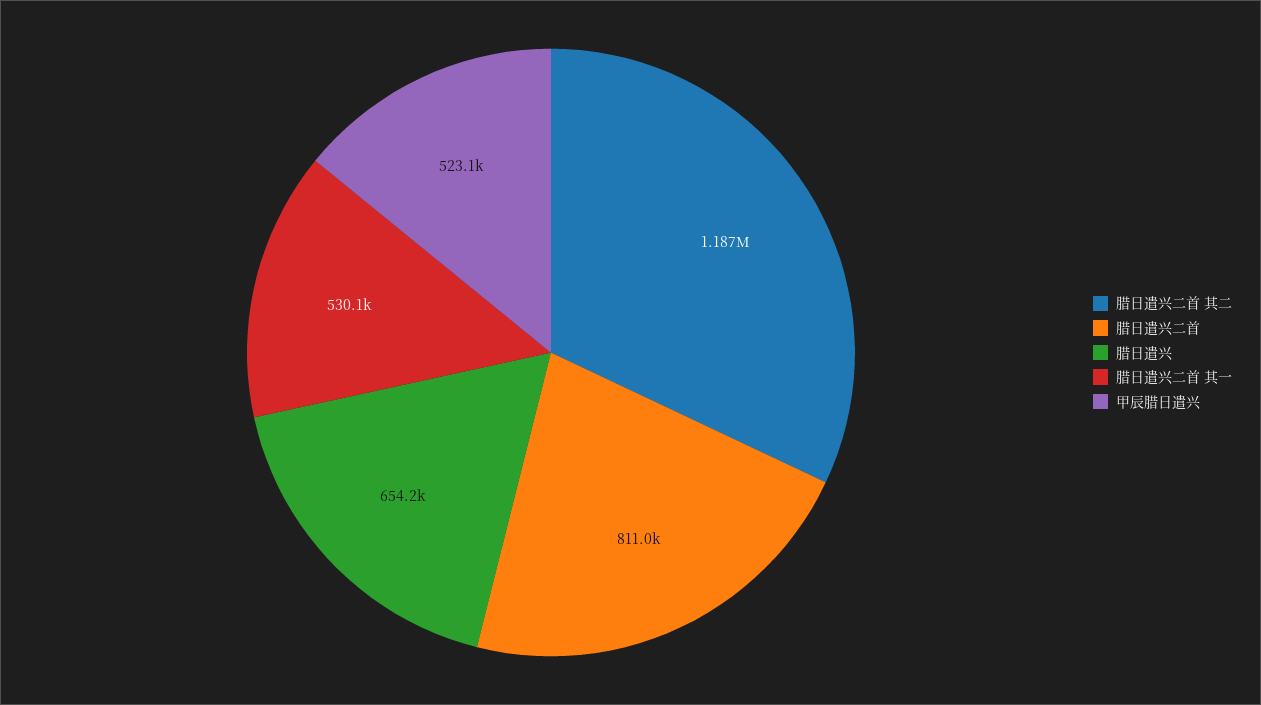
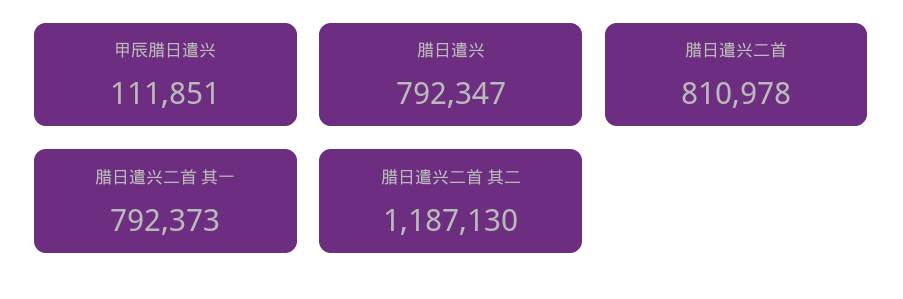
腊日遣兴: 654200 -> 792347
腊日遣兴二首 其一: 530100 -> 792373
甲辰腊日遣兴: 523100 -> 111851

